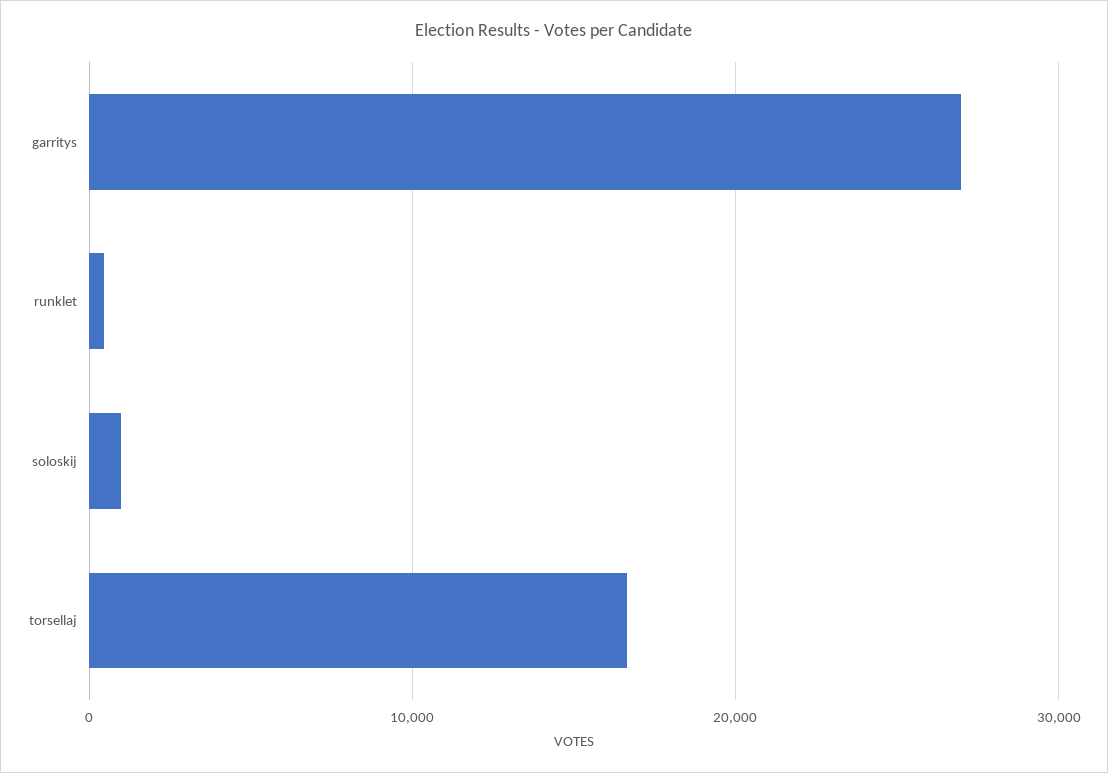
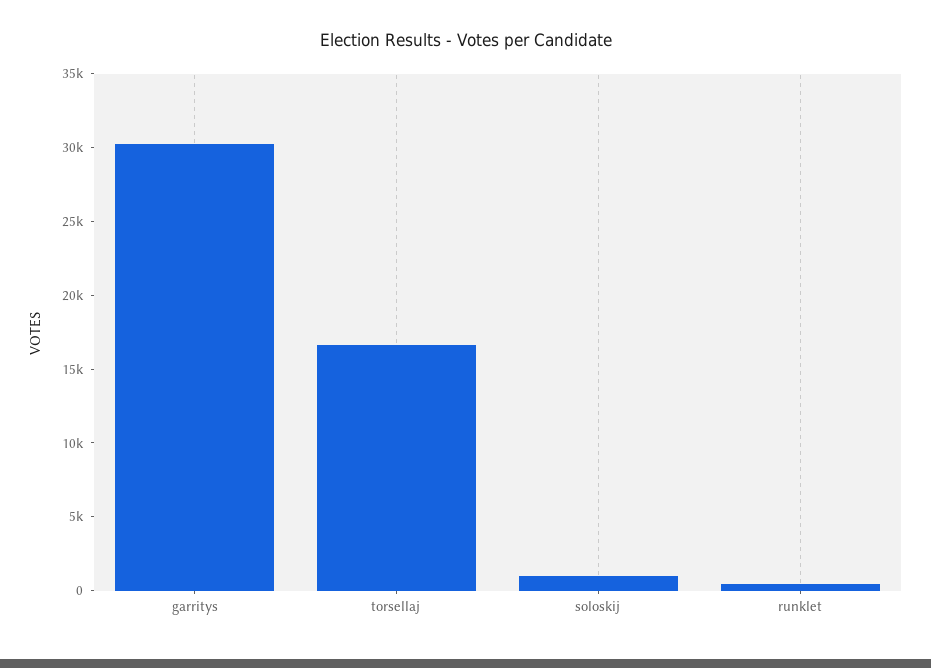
garritys: 27000 -> 30000

